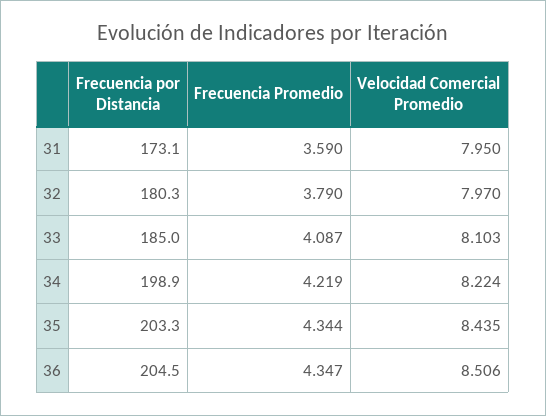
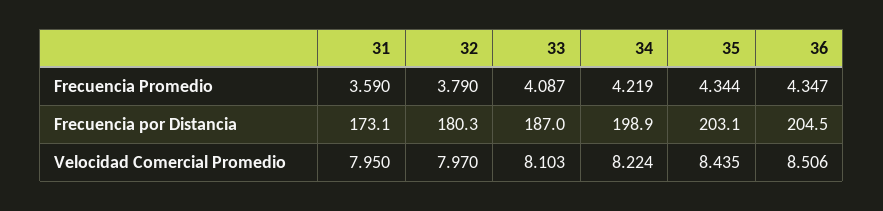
Frecuencia por Distancia, 33: 185 -> 187
Frecuencia por Distancia, 35: 203.3 -> 203.1

